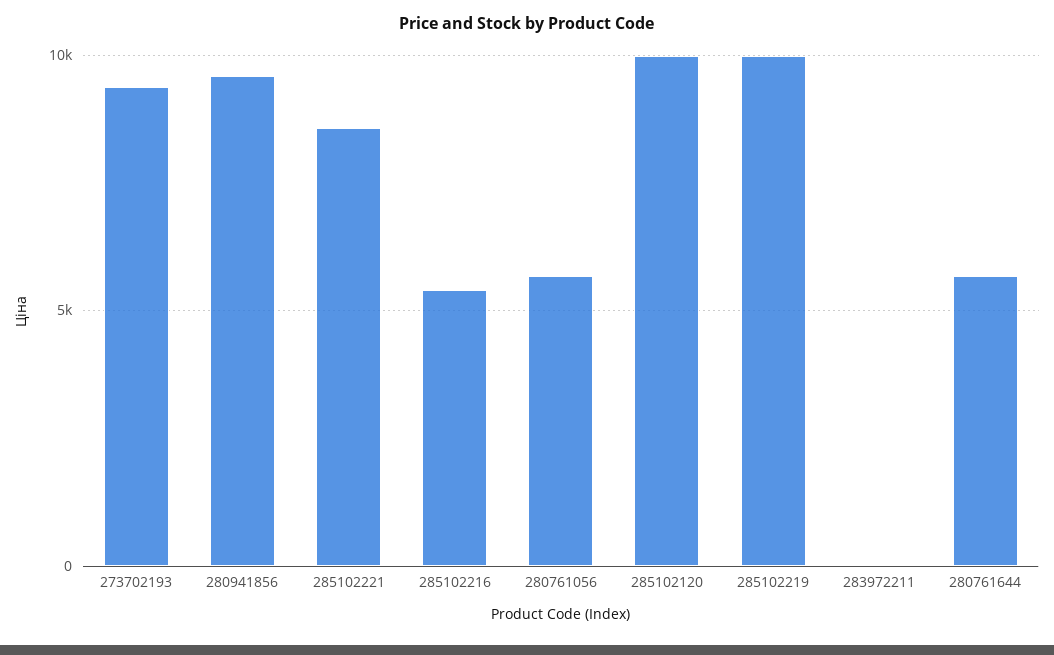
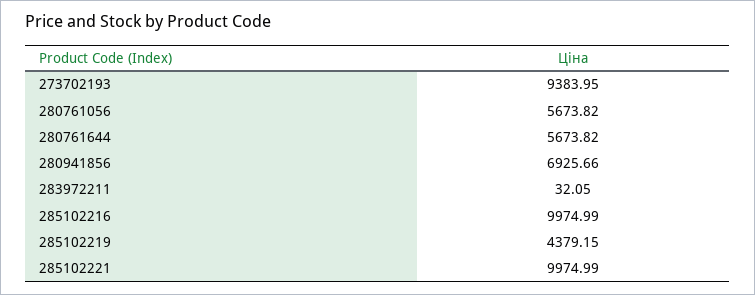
280941856: 9500 -> 6925.66
285102221: 8500 -> 9974.99
285102216: 5500 -> 9974.99
285102120: 10000 -> none
285102219: 10000 -> 4379.15

